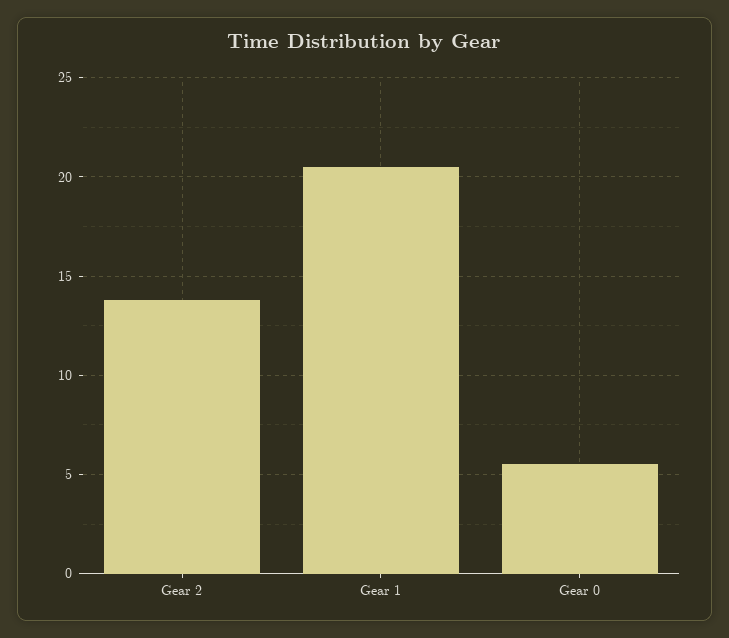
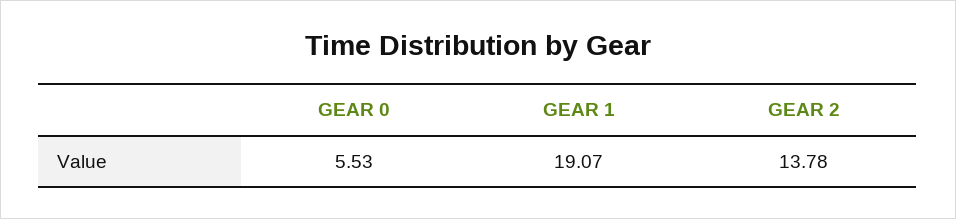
Gear 1: 20.5 -> 19.07

